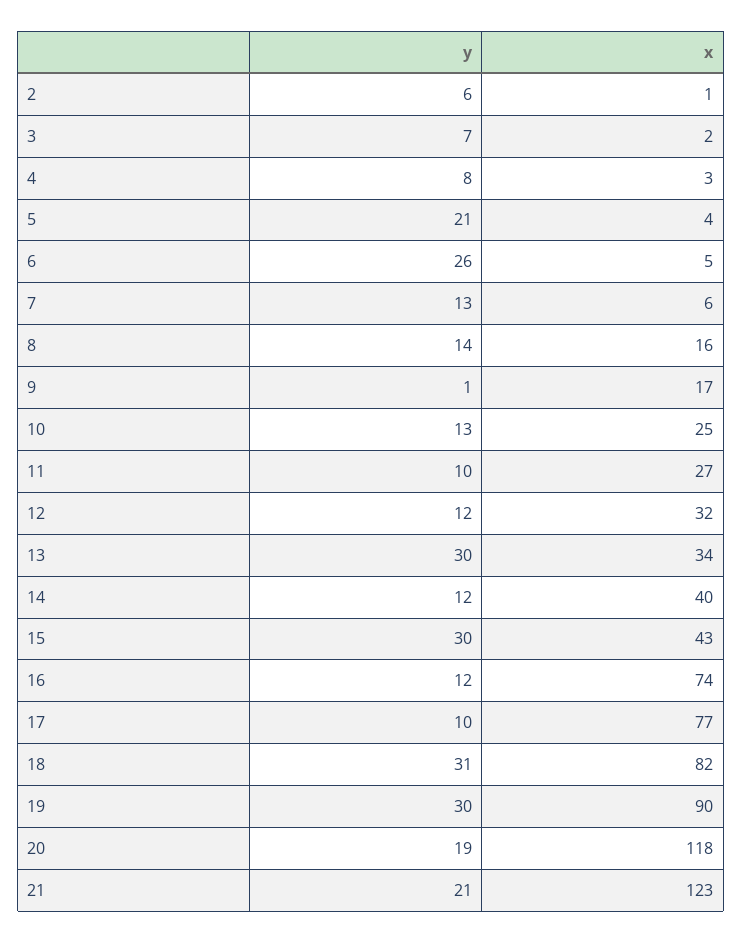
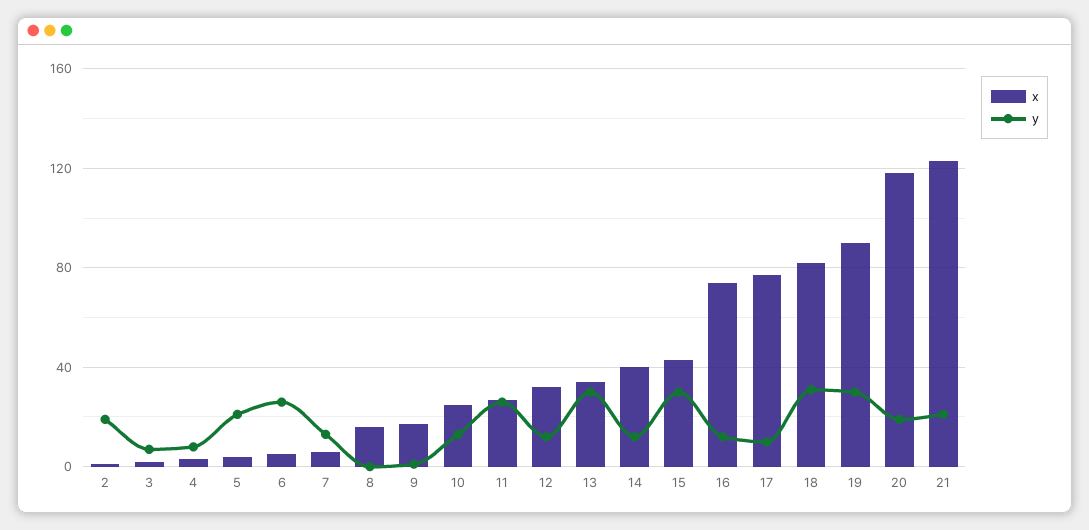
y, 2: 6 -> 20
y, 8: 14 -> 0
y, 11: 10 -> 25

